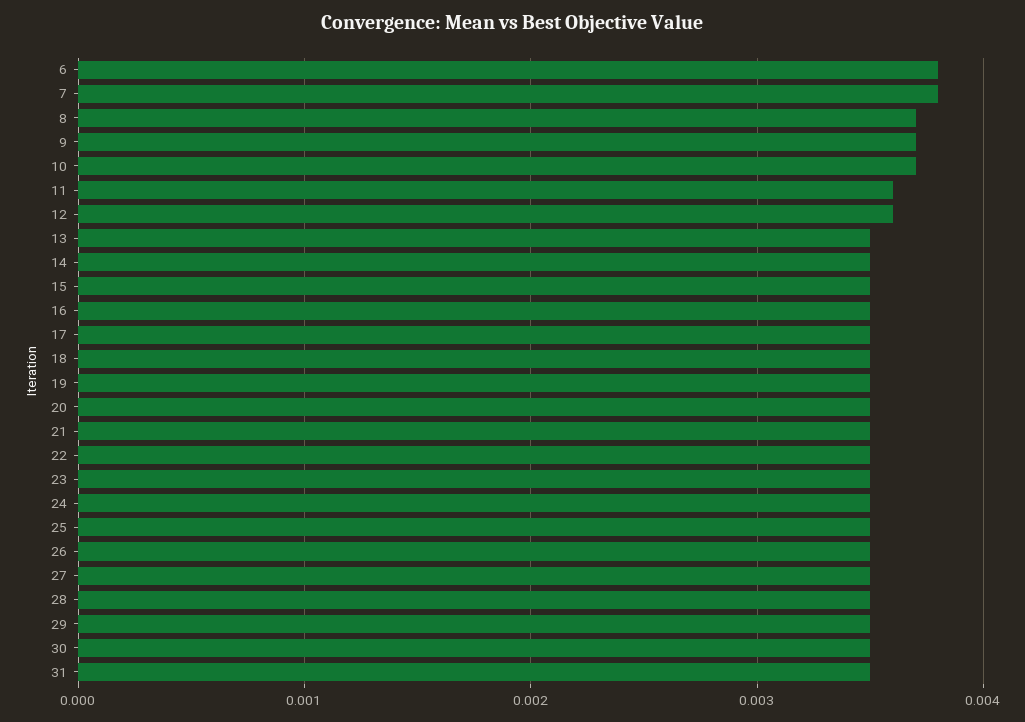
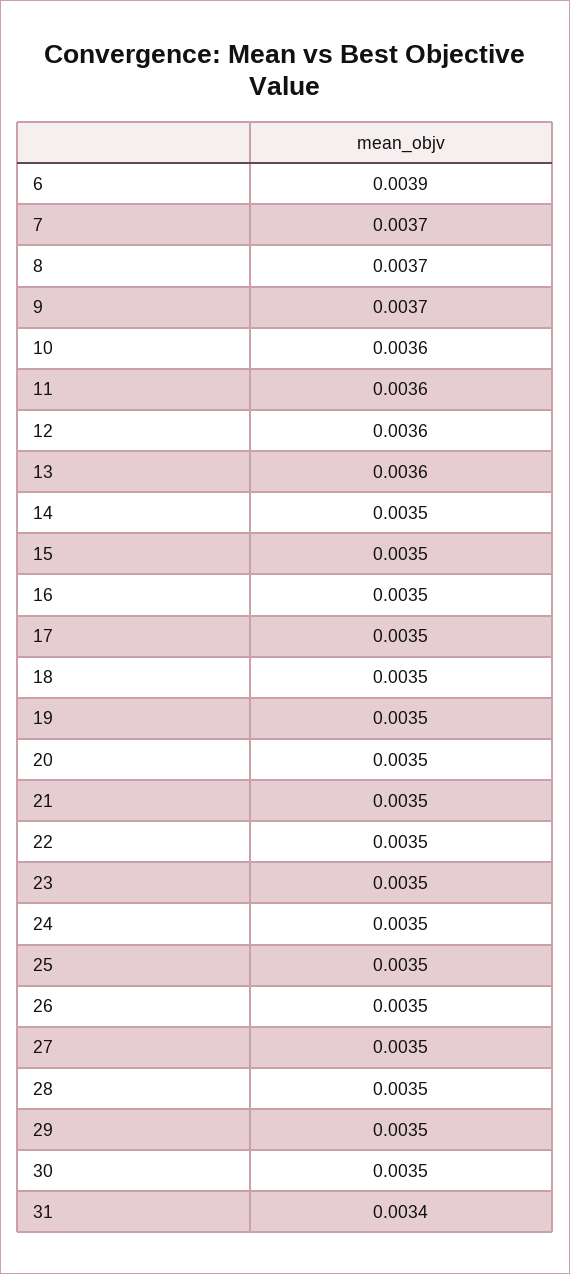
6: 0.0038 -> 0.0039
7: 0.0038 -> 0.0037
10: 0.0037 -> 0.0036
13: 0.0035 -> 0.0036
31: 0.0035 -> 0.0034

